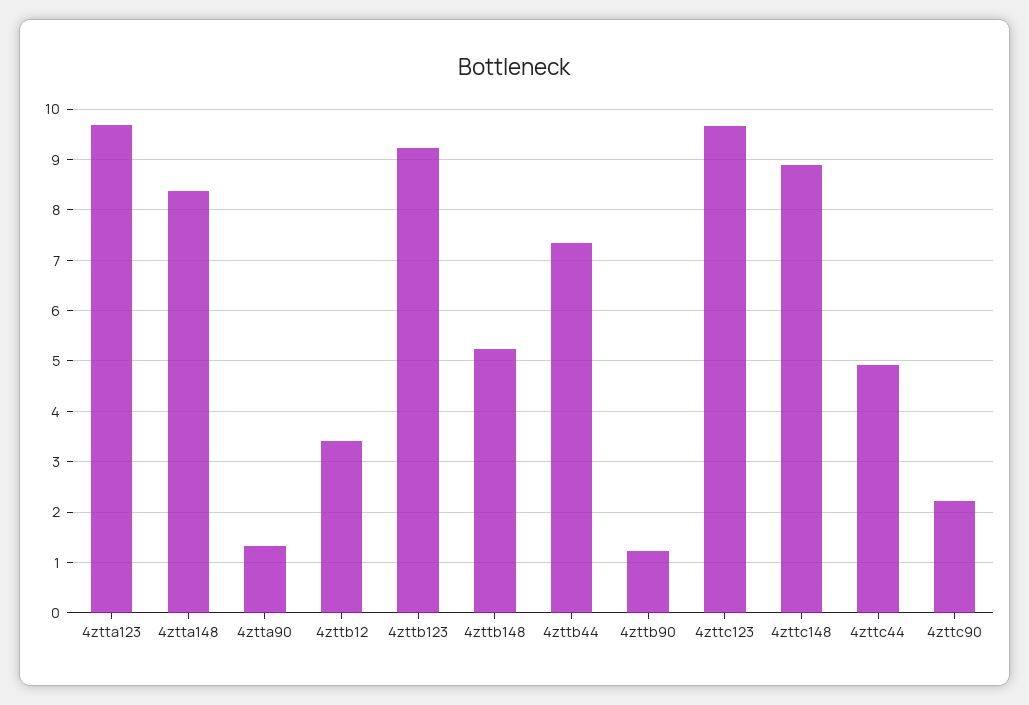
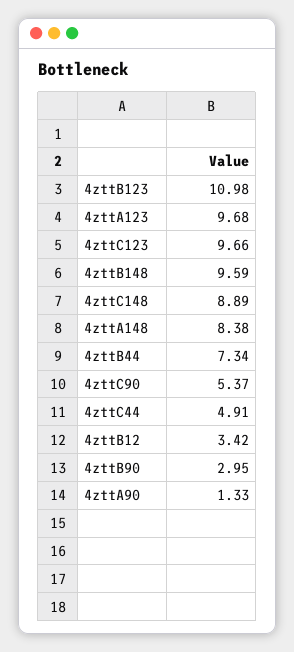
4zttb123: 9.2 -> 10.98
4zttb148: 5.2 -> 9.59
4zttb90: 1.2 -> 2.95
4zttc90: 2.2 -> 5.37

